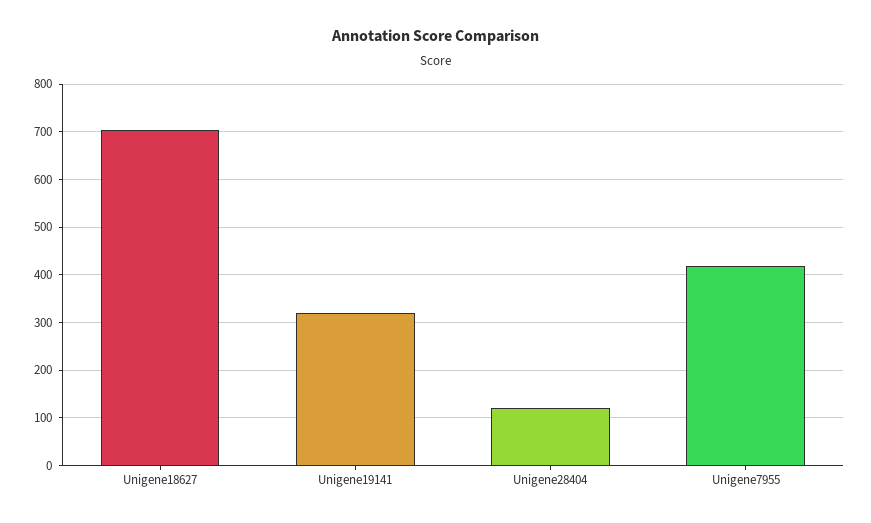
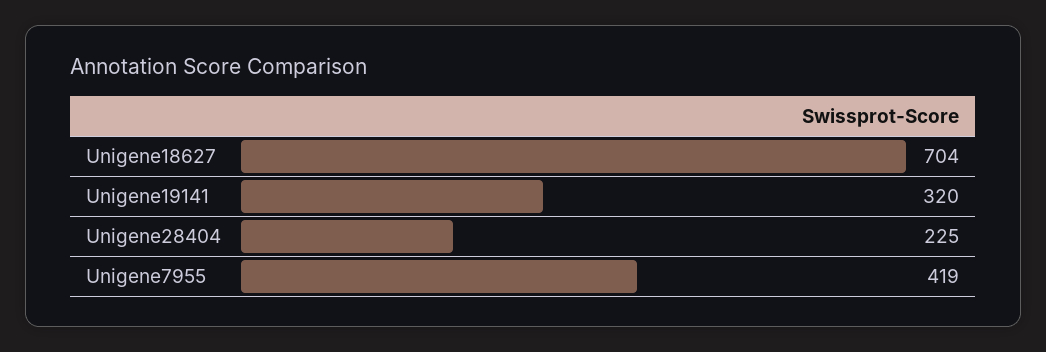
Unigene28404: 120 -> 225

